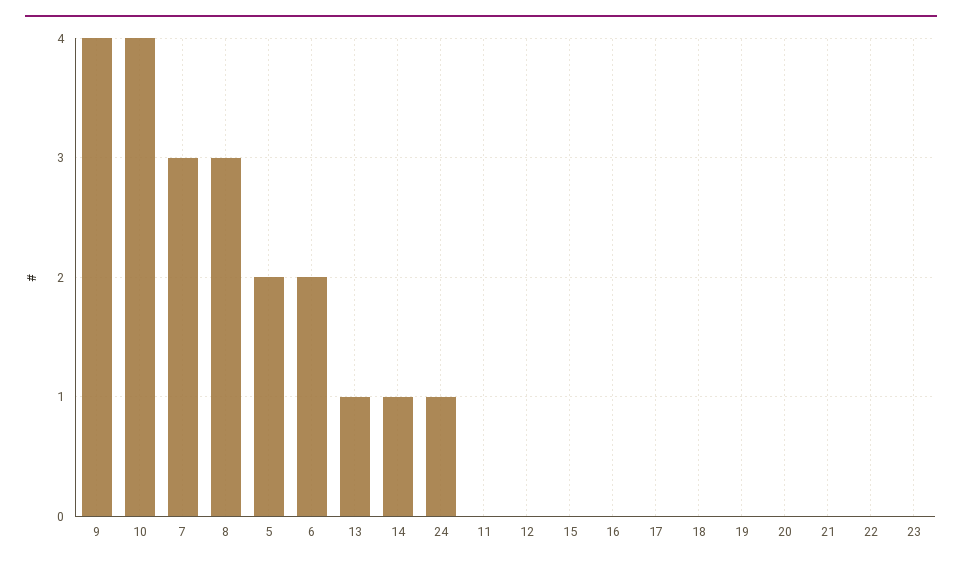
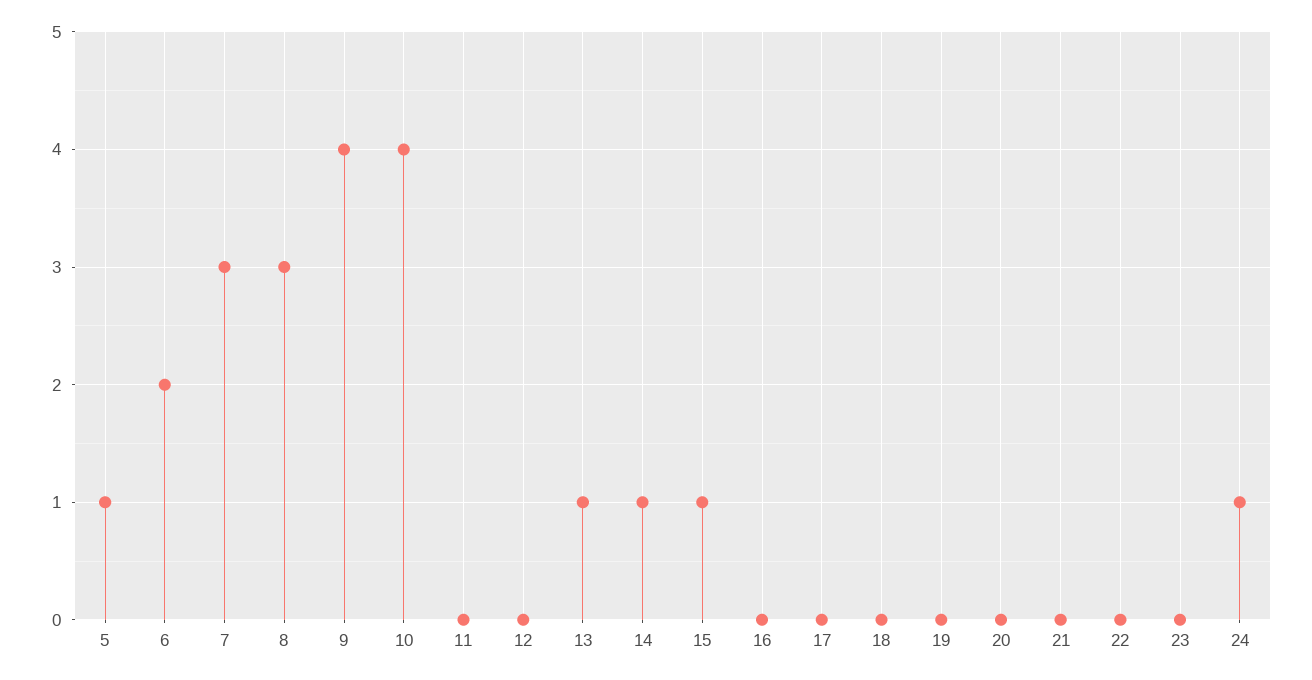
5: 2 -> 1
15: 0 -> 1

